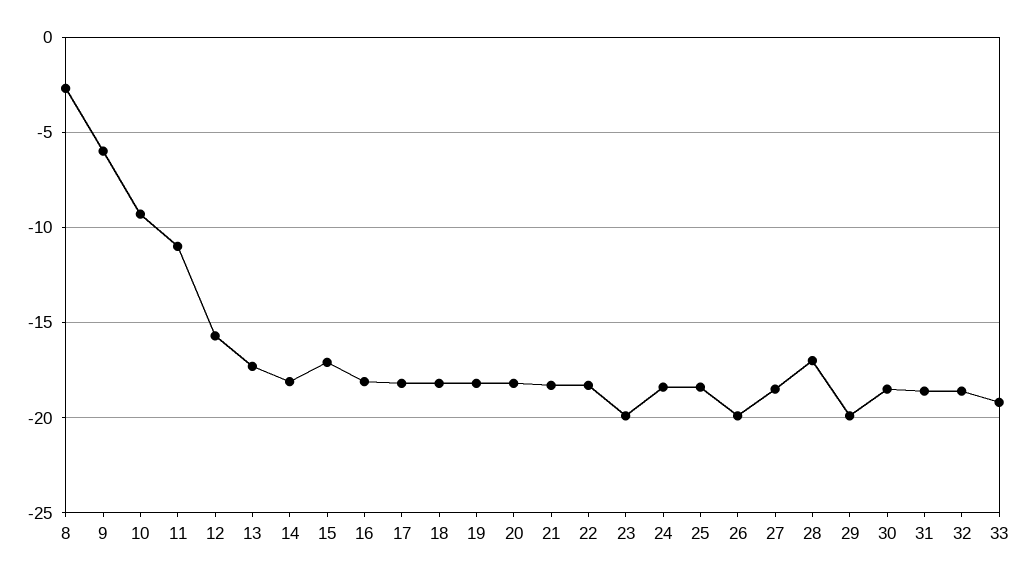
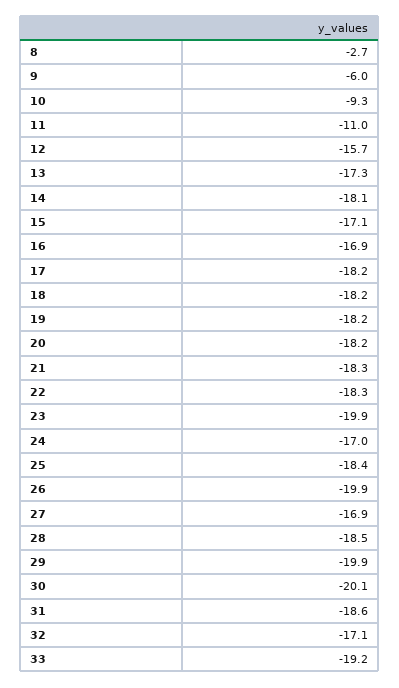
16: -18 -> -16.9
24: -18.5 -> -17
27: -18.5 -> -16.9
28: -17 -> -18.5
30: -18.5 -> -20.1
32: -18.5 -> -17.1

